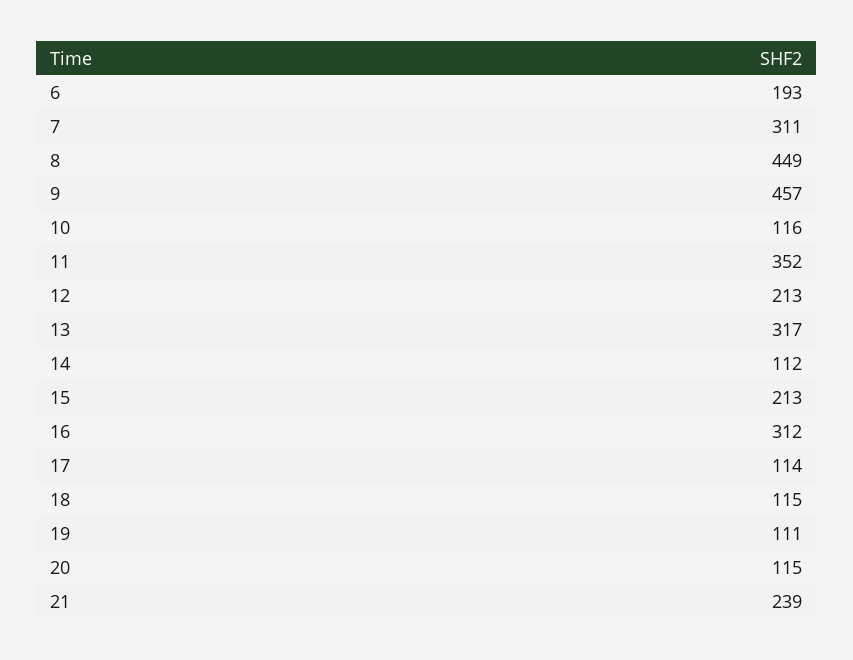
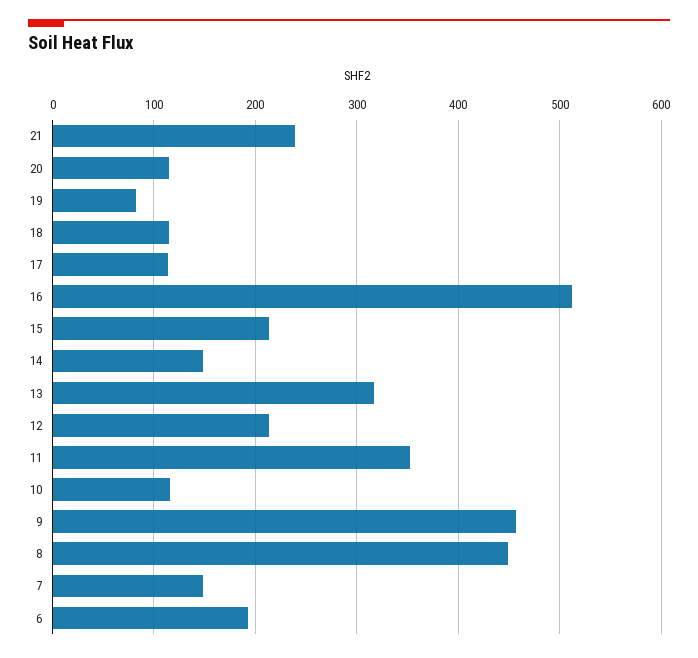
7: 311 -> 150
14: 112 -> 150
16: 312 -> 510
19: 111 -> 80

